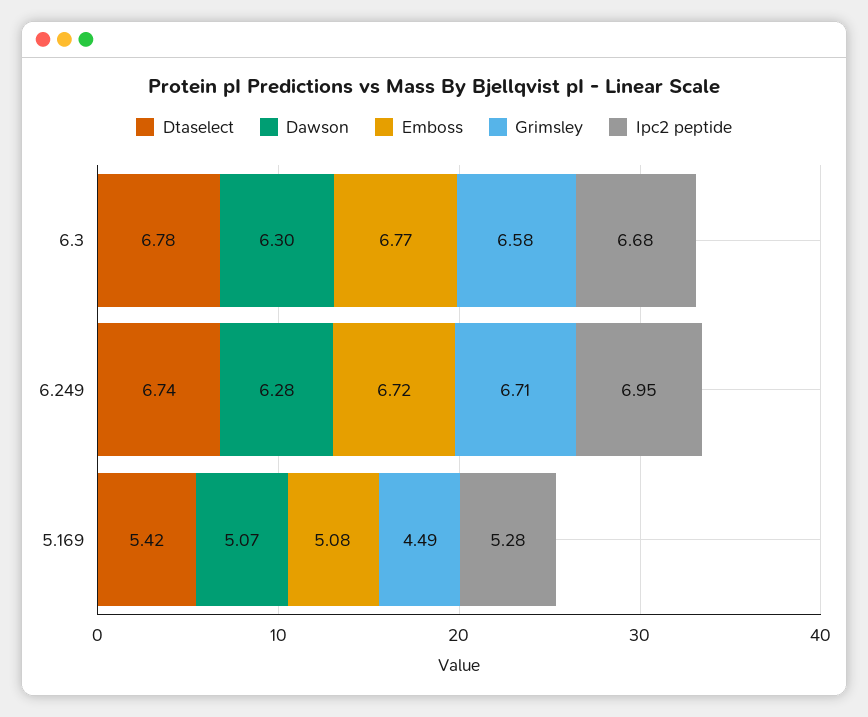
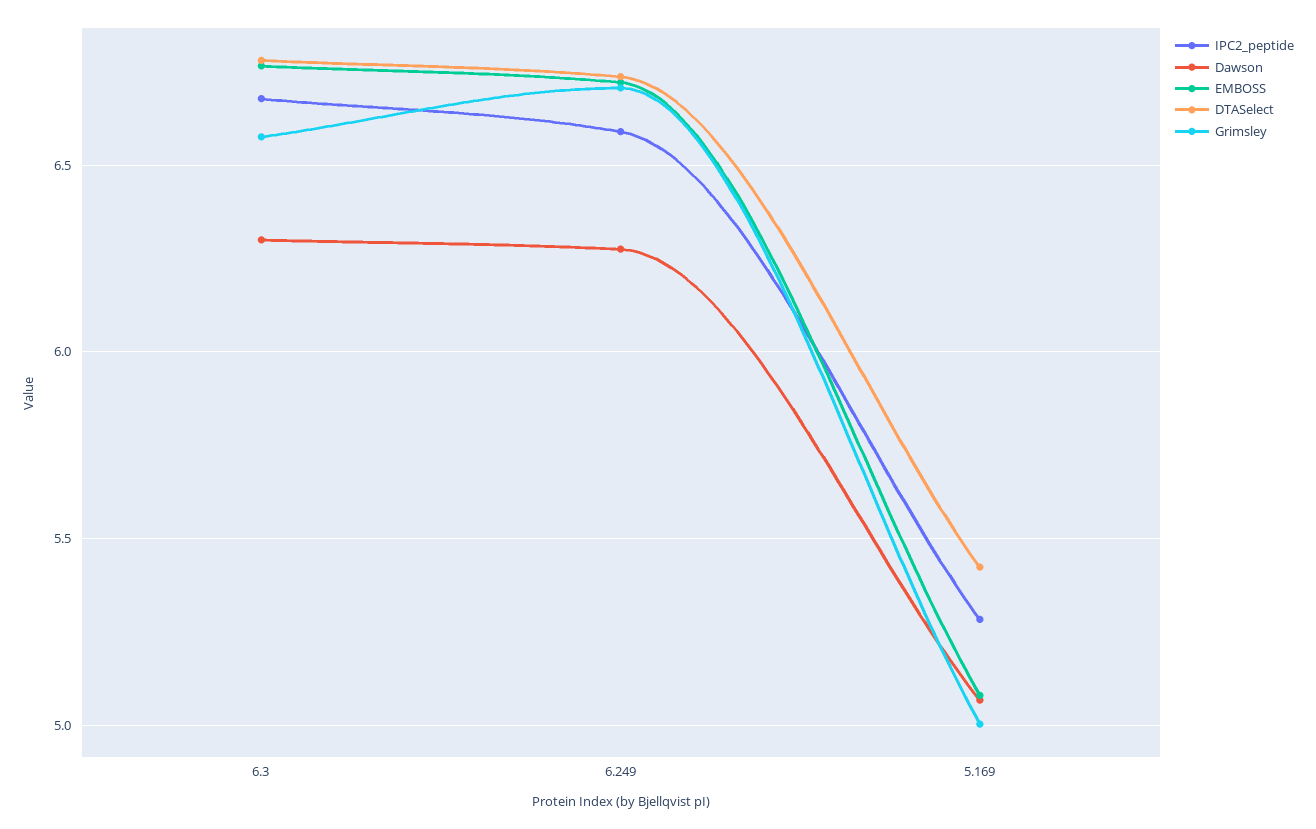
Ipc2 peptide, 6.249: 6.95 -> 6.6
Grimsley, 5.169: 4.49 -> 5

